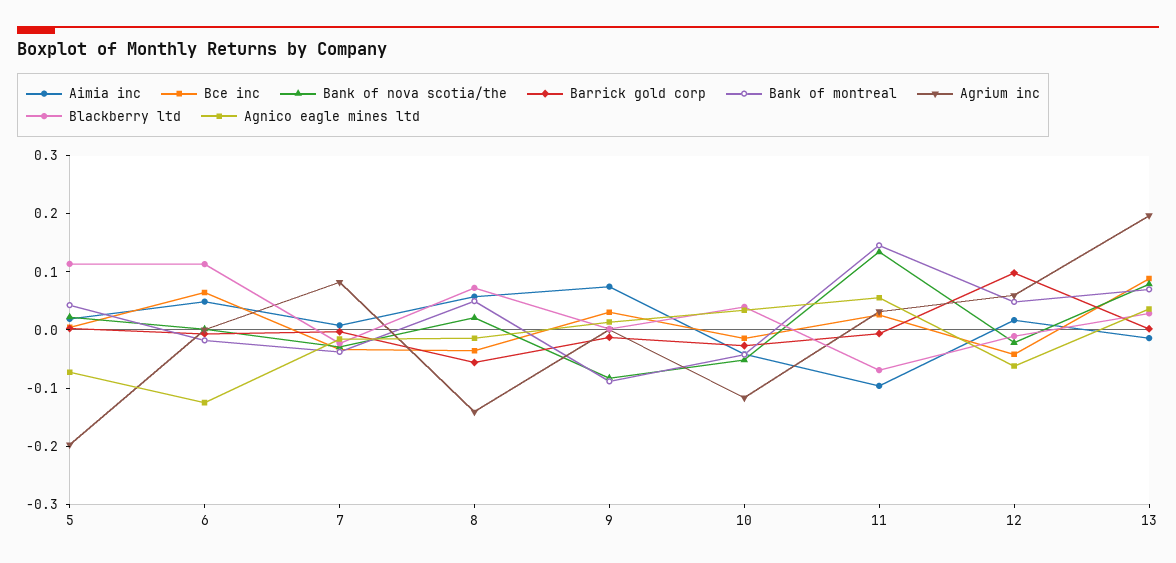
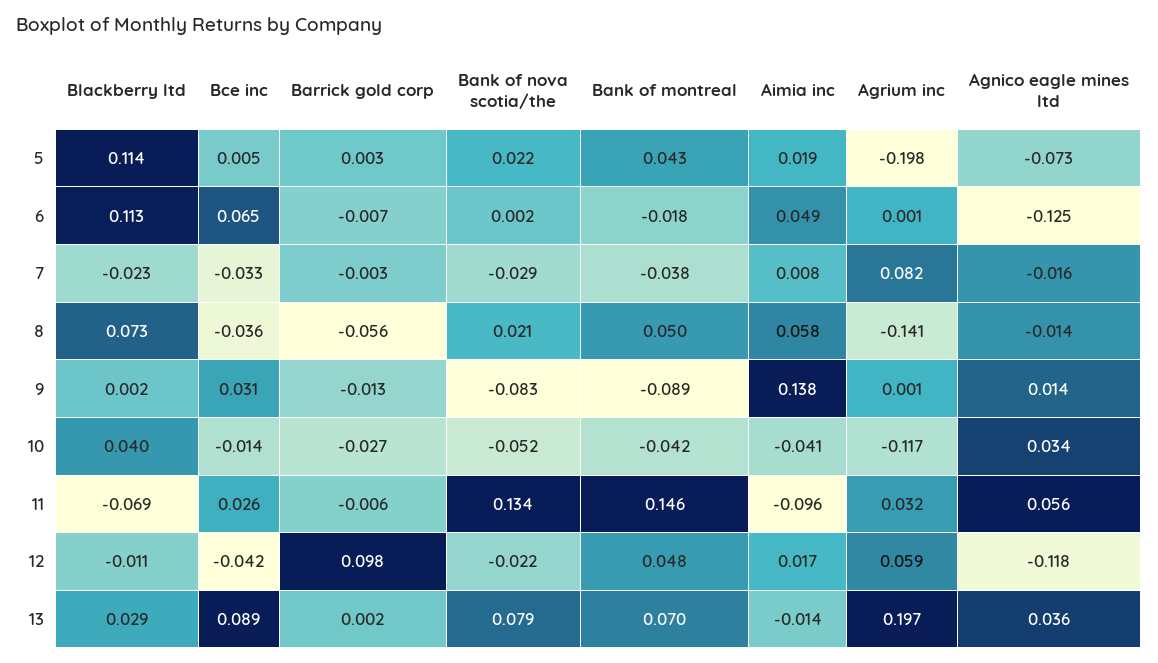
Aimia inc, 9: 0.08 -> 0.138
Agnico eagle mines ltd, 12: -0.06 -> -0.118

